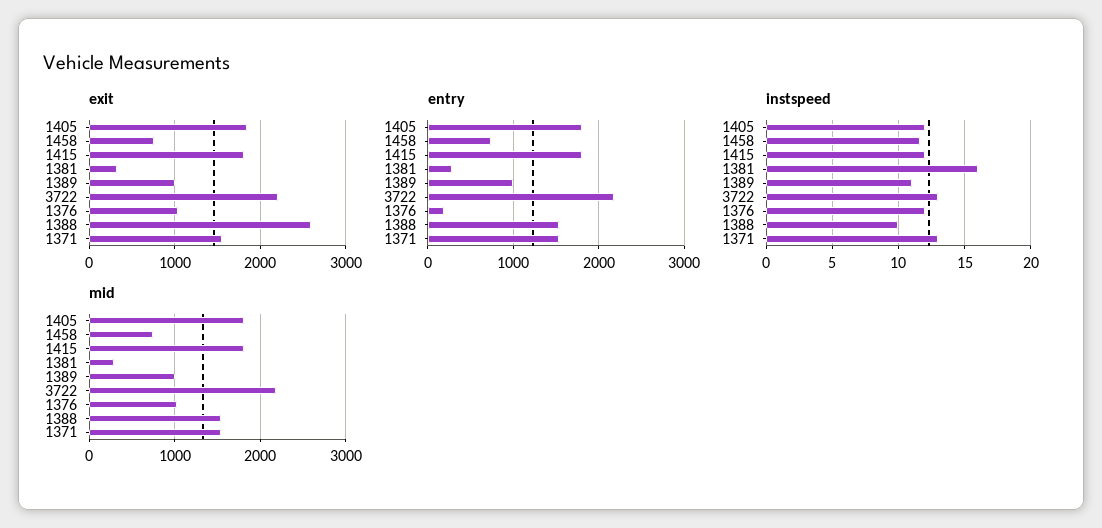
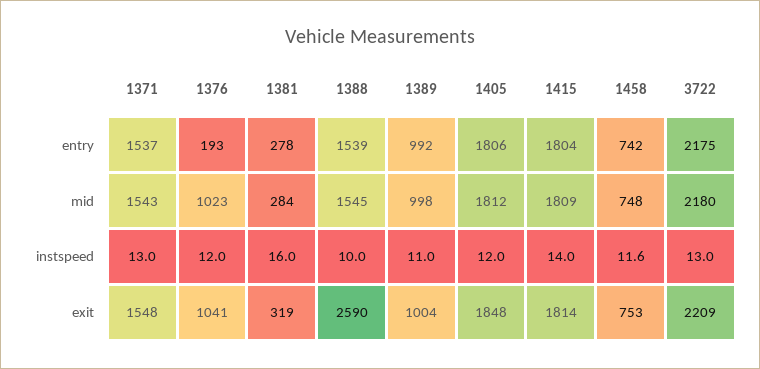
instspeed, 1415: 12 -> 14

